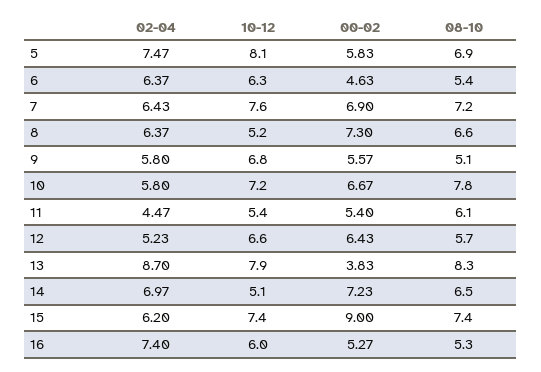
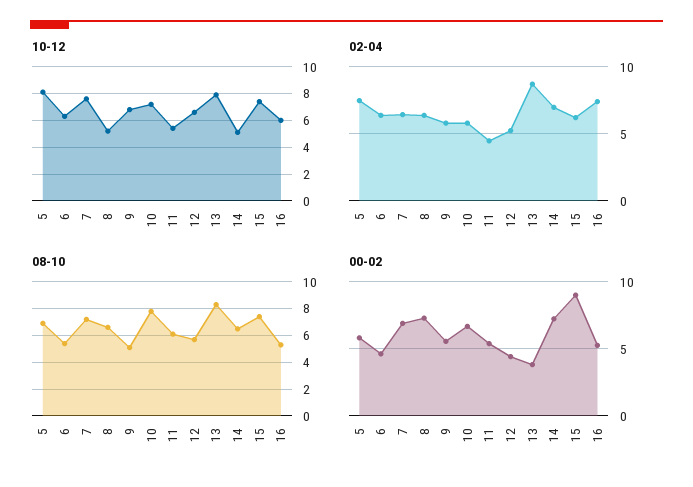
00-02, 12: 6.43 -> 4.5

